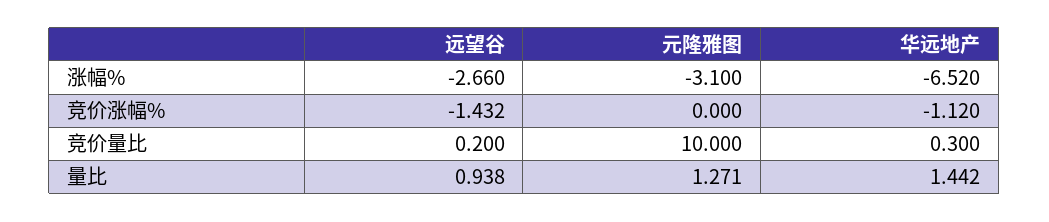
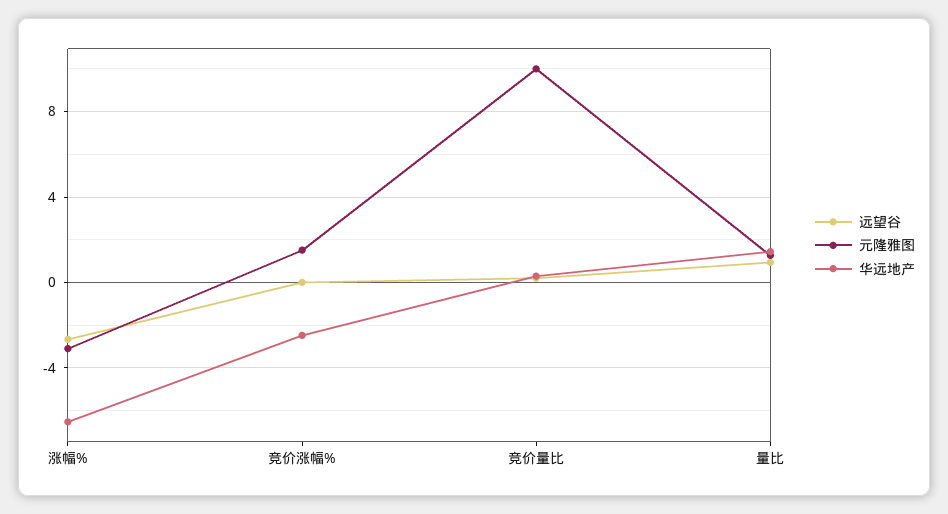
远望谷, 竞价涨幅%: -1.432 -> 0
元隆雅图, 竞价涨幅%: 0 -> 1.5
华远地产, 竞价涨幅%: -1.12 -> -2.5

